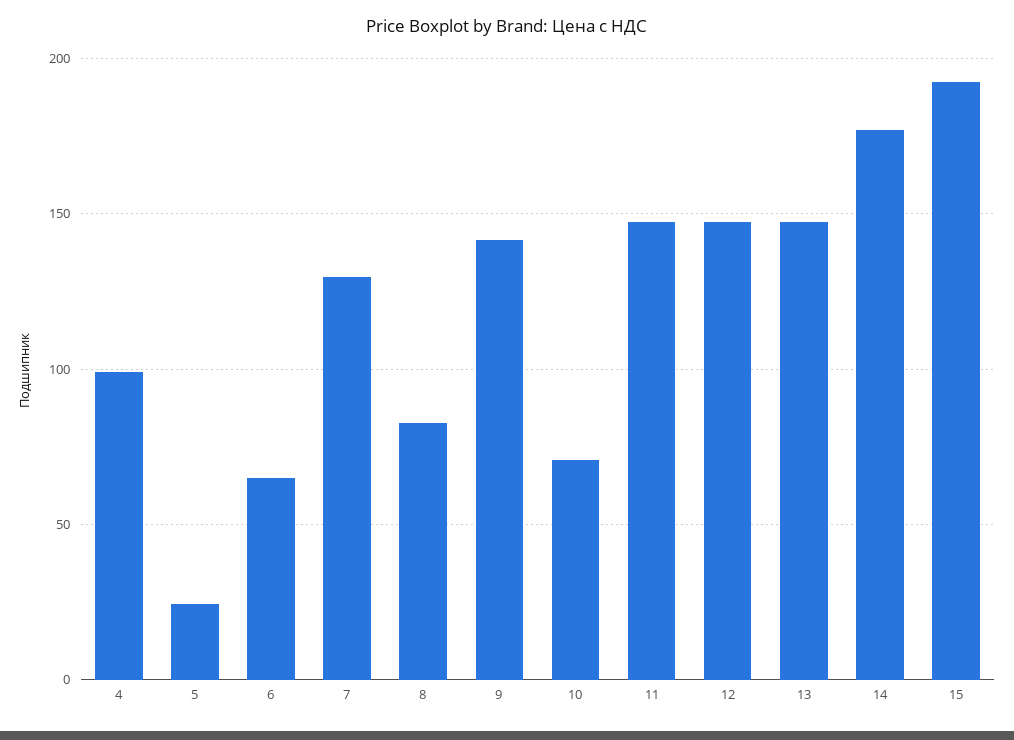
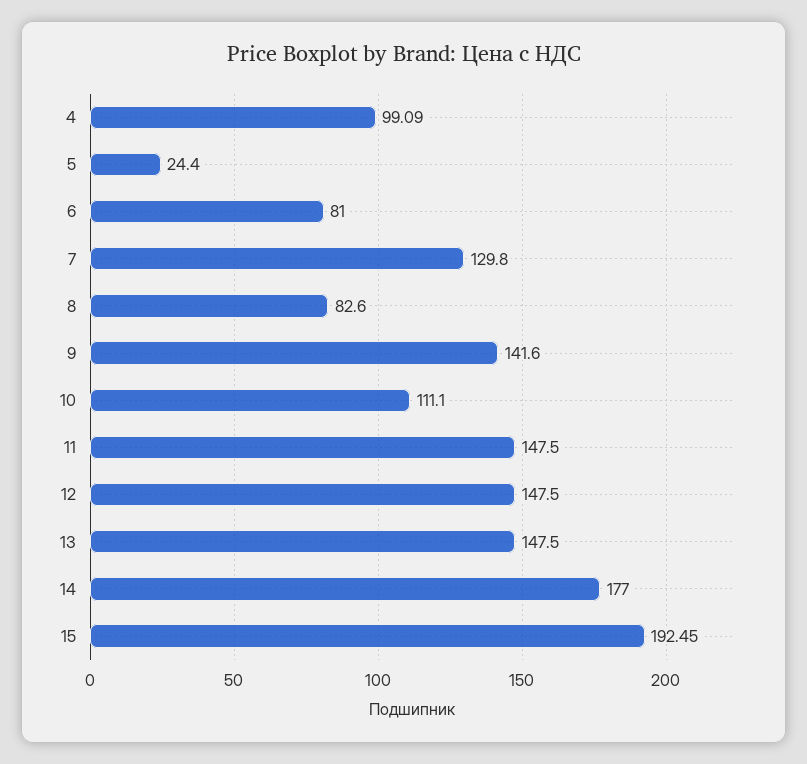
6: 65 -> 81
10: 70 -> 111.1

